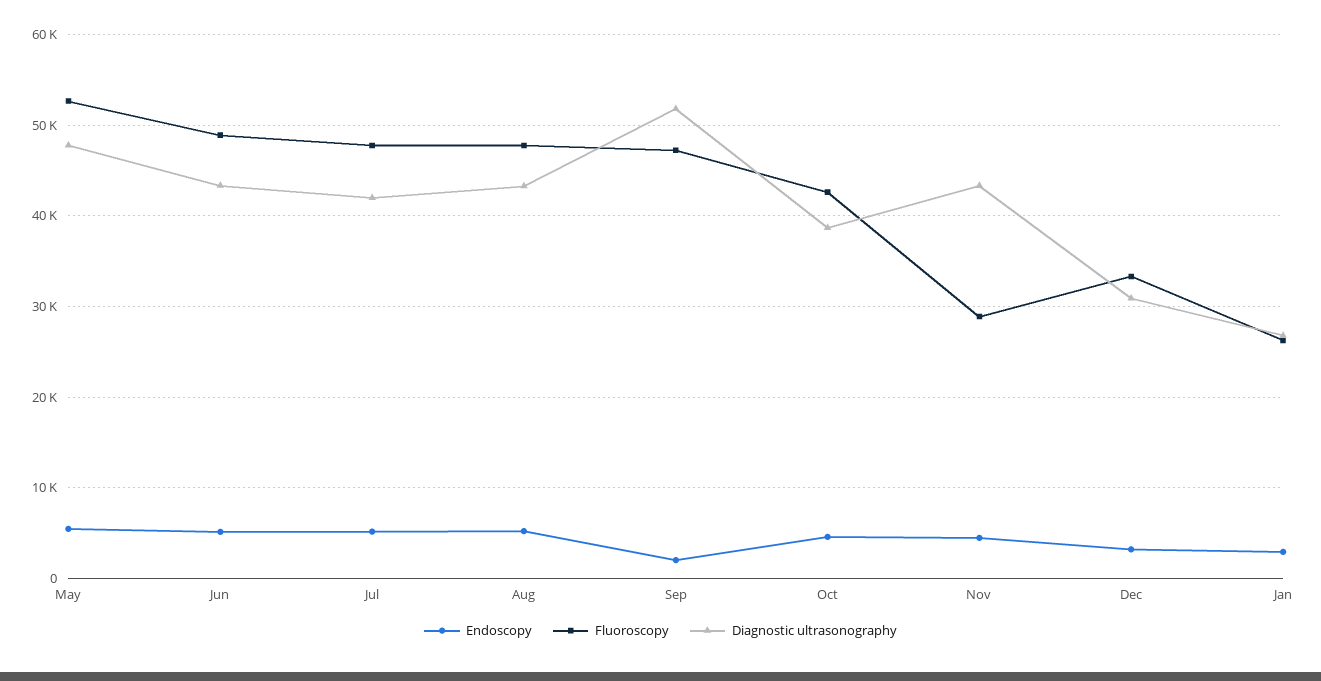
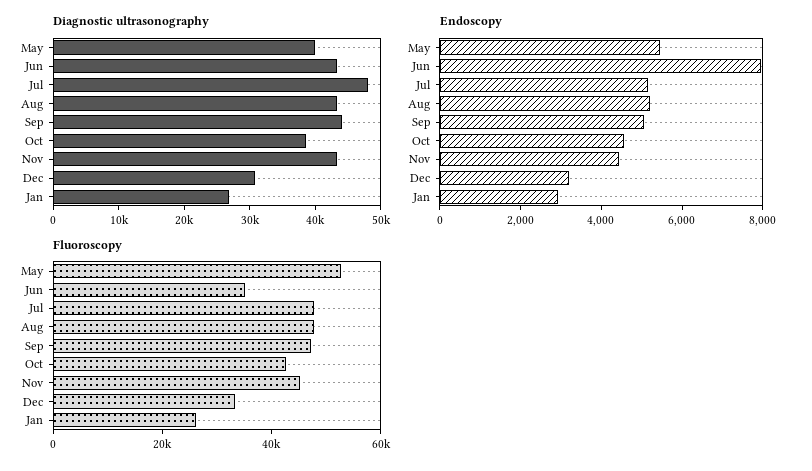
Diagnostic ultrasonography, May: 48000 -> 40000
Endoscopy, Jun: 5000 -> 8000
Fluoroscopy, Jun: 49000 -> 35000
Diagnostic ultrasonography, Jul: 42000 -> 48000
Endoscopy, Sep: 2000 -> 5000
Diagnostic ultrasonography, Sep: 52000 -> 44000
Fluoroscopy, Nov: 29000 -> 45000

